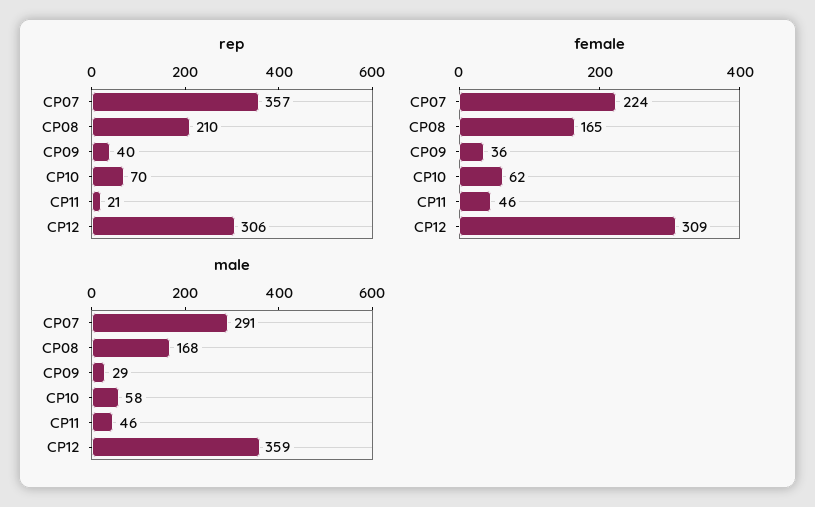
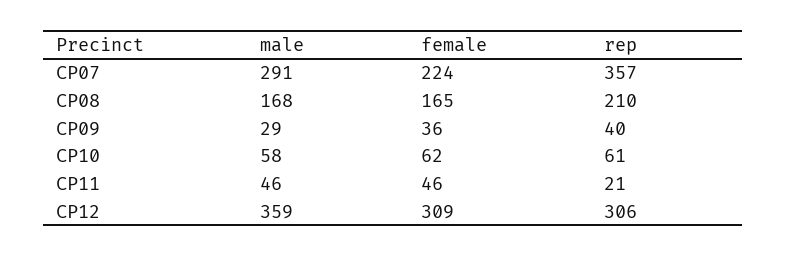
rep, CP10: 70 -> 61

